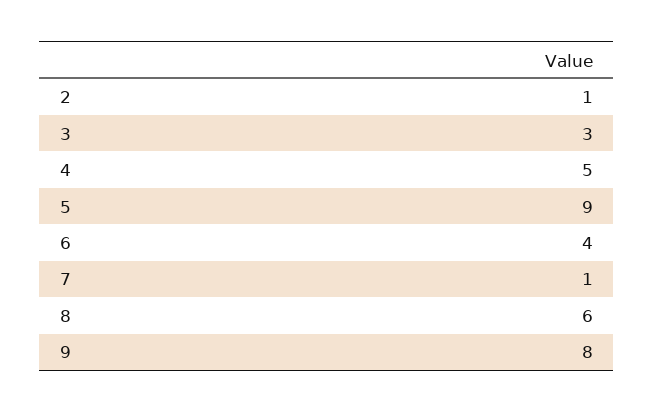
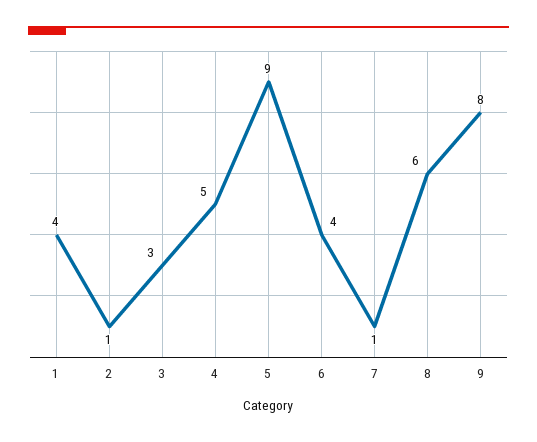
1: none -> 4

